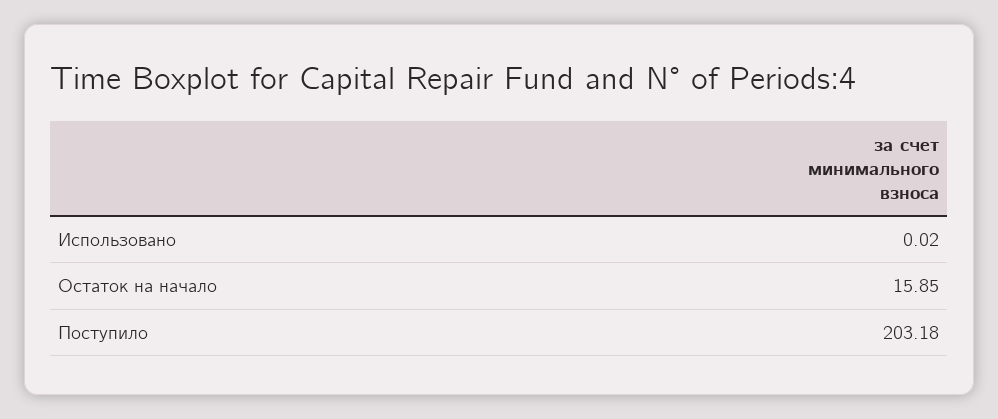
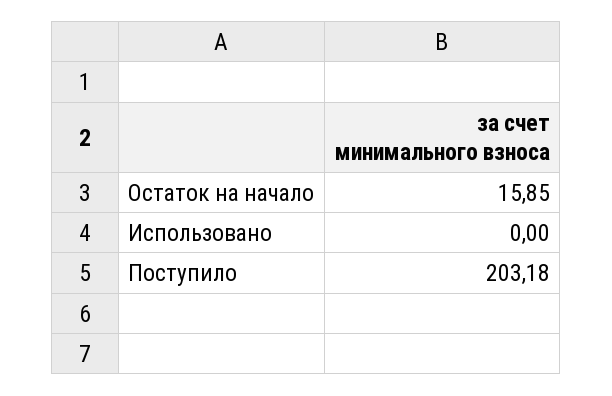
Использовано: 0.02 -> 0

